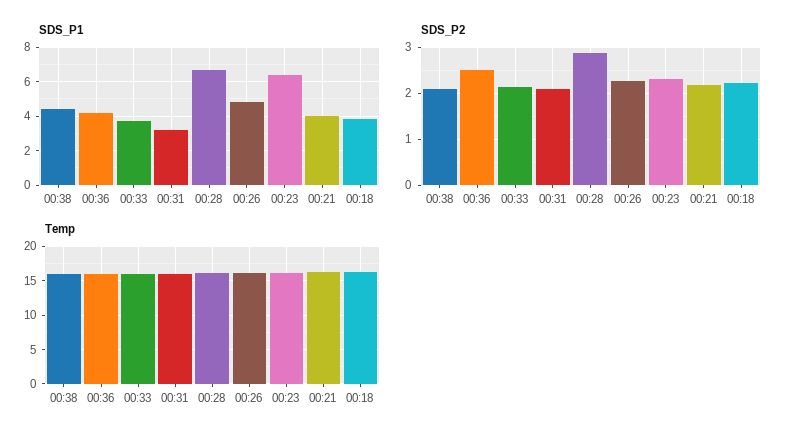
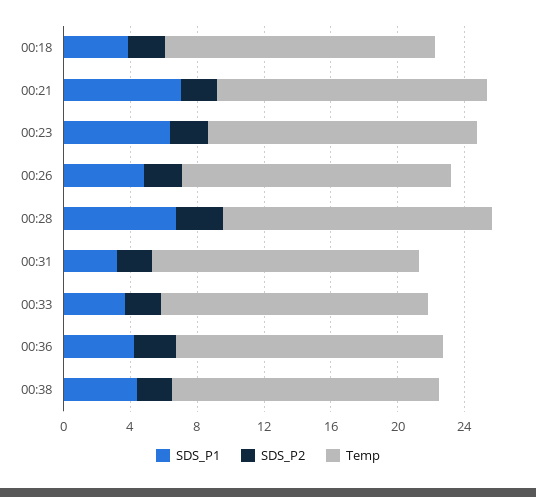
SDS_P1, 00:21: 4 -> 7

